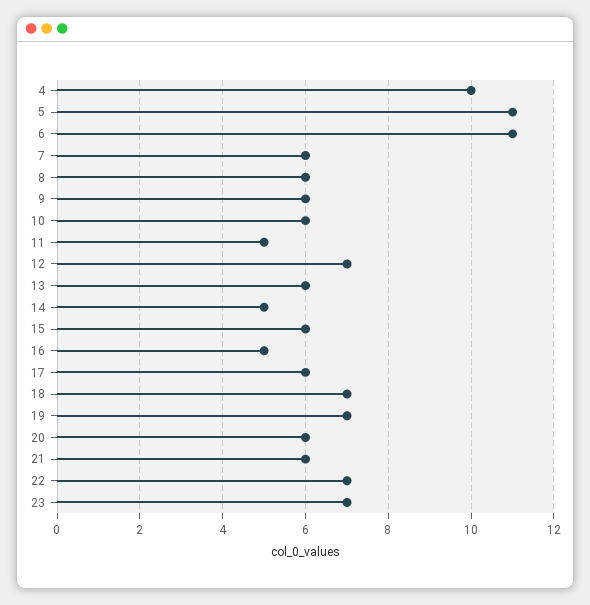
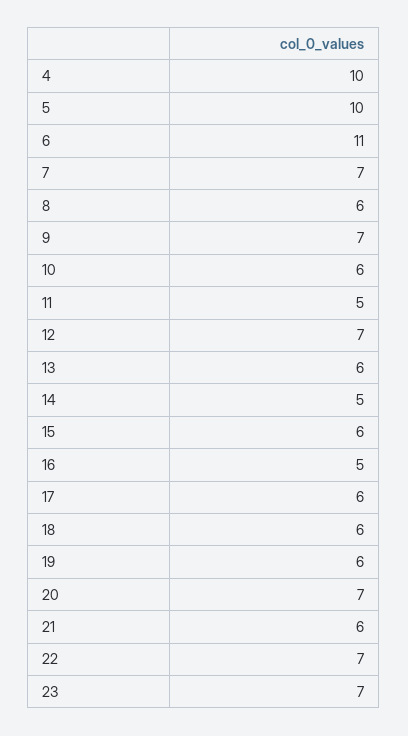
5: 11 -> 10
7: 6 -> 7
9: 6 -> 7
18: 7 -> 6
19: 7 -> 6
20: 6 -> 7

